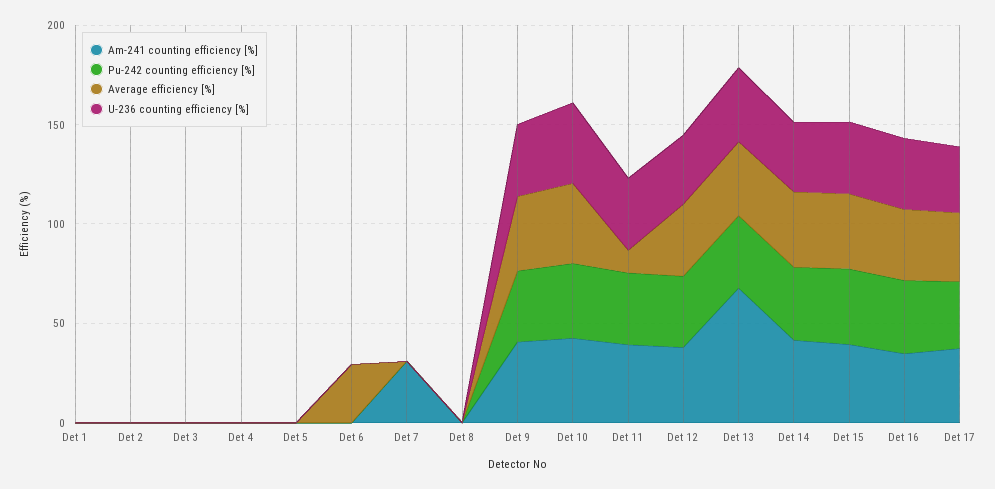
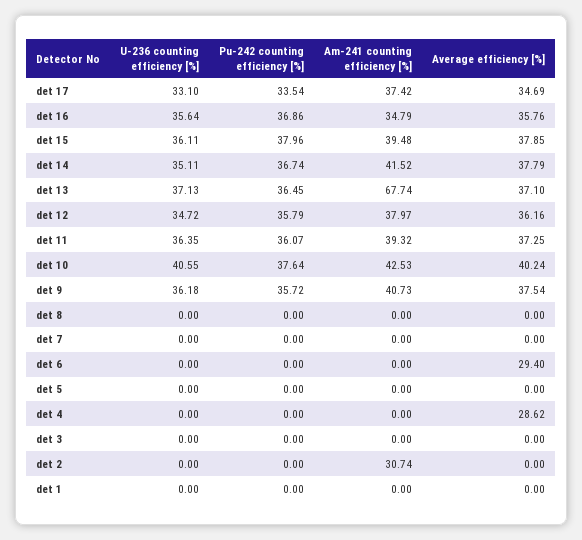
Am-241 counting efficiency [%], Det 2: 0 -> 30.74
Average efficiency [%], Det 4: 0 -> 28.62
Am-241 counting efficiency [%], Det 7: 30 -> 0
Average efficiency [%], Det 11: 10 -> 37.25

